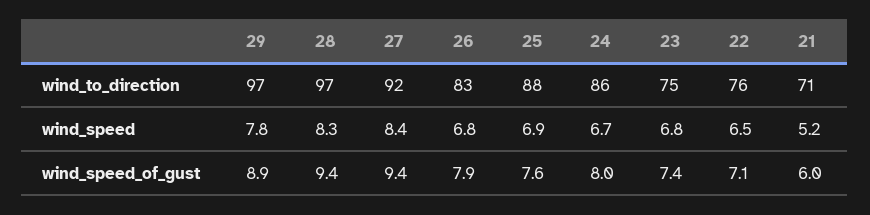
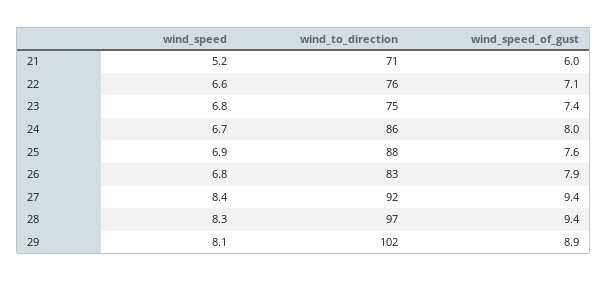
29, wind_to_direction: 97 -> 102
29, wind_speed: 7.8 -> 8.1
22, wind_speed: 6.5 -> 6.6

